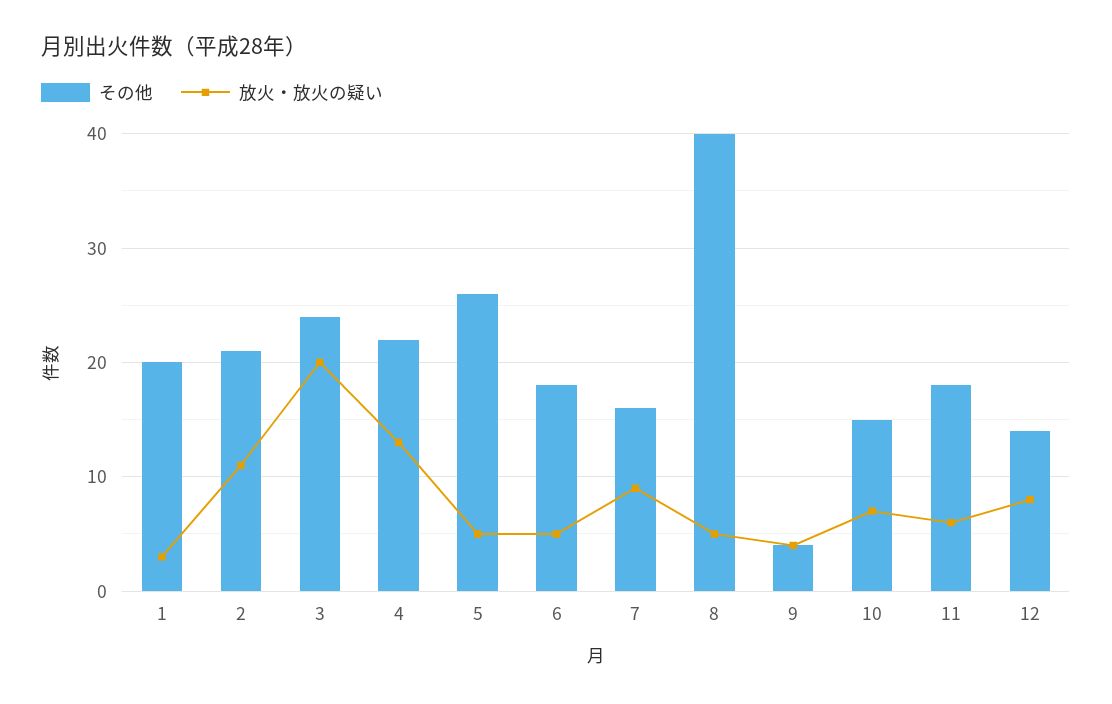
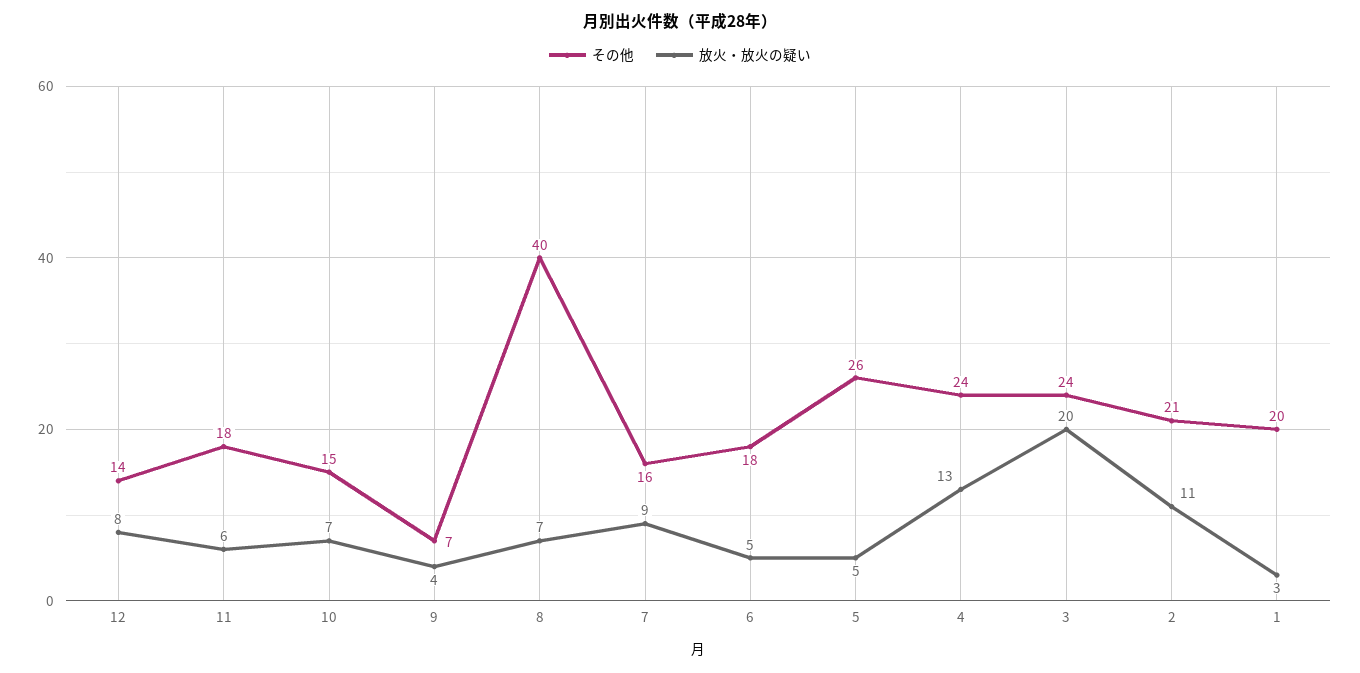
その他, 4: 22 -> 24
放火・放火の疑い, 8: 5 -> 7
その他, 9: 4 -> 7

